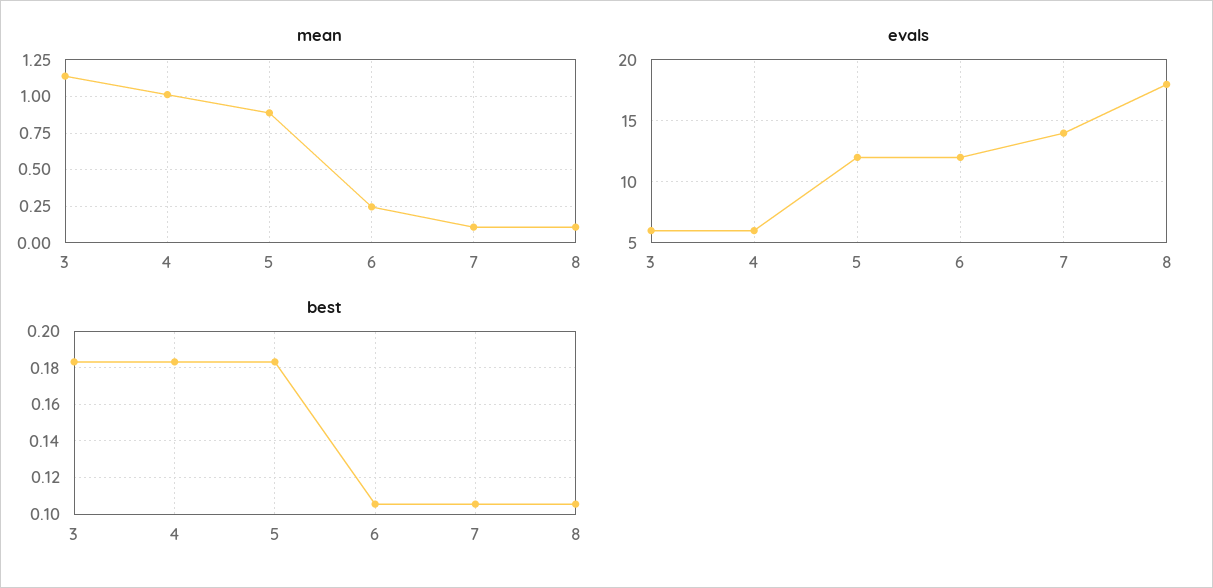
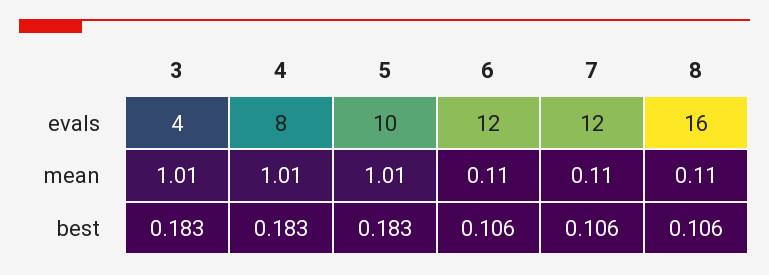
mean, 3: 1.15 -> 1.01
mean, 5: 0.9 -> 1.01
mean, 6: 0.25 -> 0.11
evals, 3: 6 -> 4
evals, 4: 6 -> 8
evals, 5: 12 -> 10
evals, 7: 14 -> 12
evals, 8: 18 -> 16

